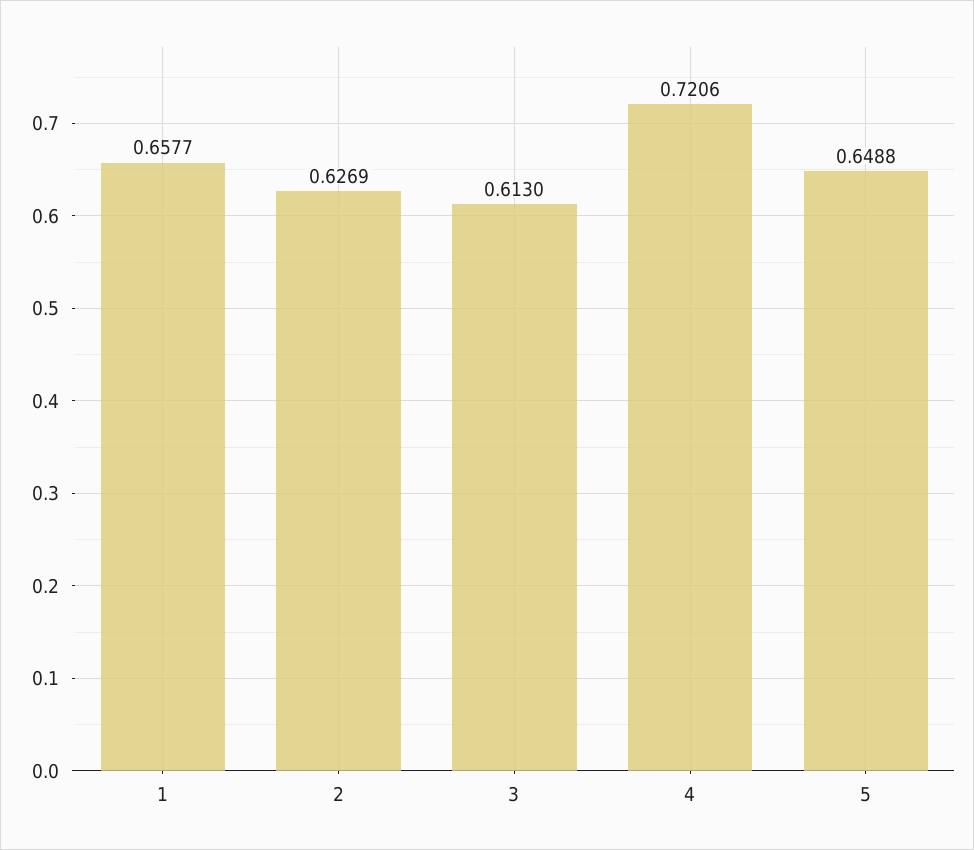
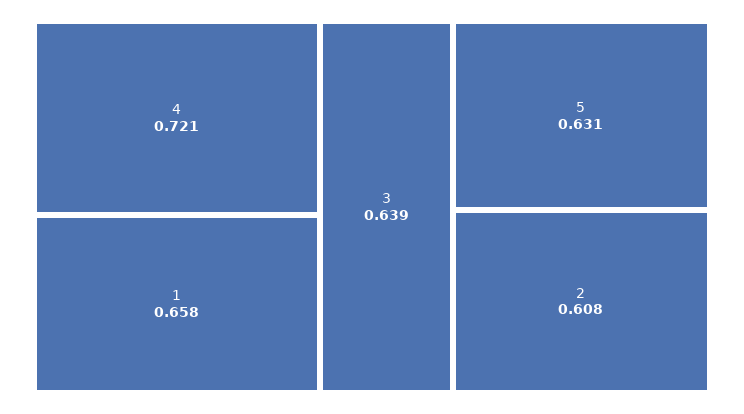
2: 0.6269 -> 0.608
3: 0.613 -> 0.639
5: 0.6488 -> 0.631

